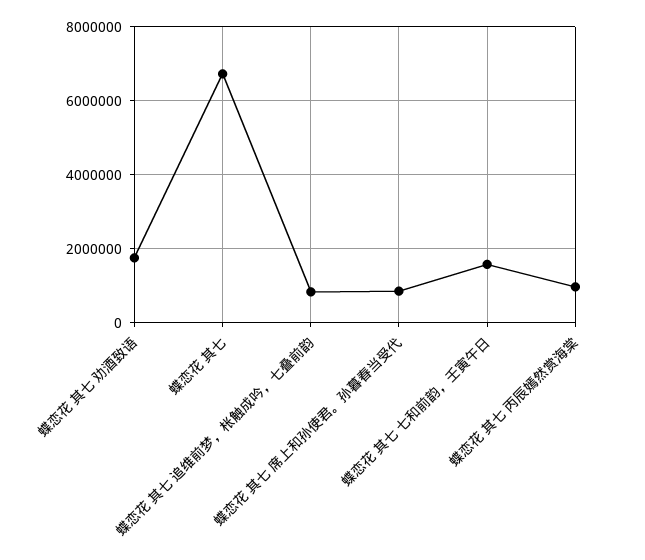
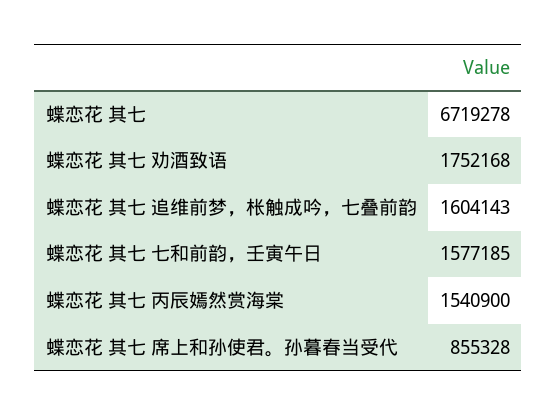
蝶恋花 其七 追维前梦，枨触成吟，七叠前韵: 800000 -> 1604143
蝶恋花 其七 丙辰嫣然赏海棠: 1000000 -> 1540900

